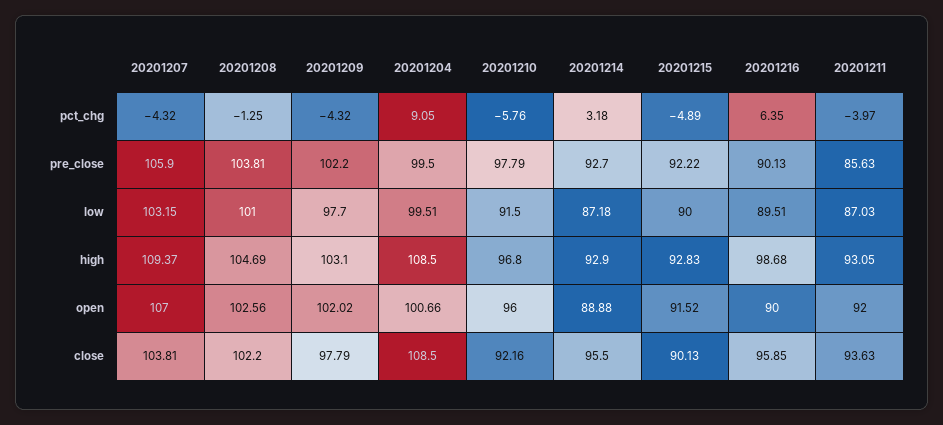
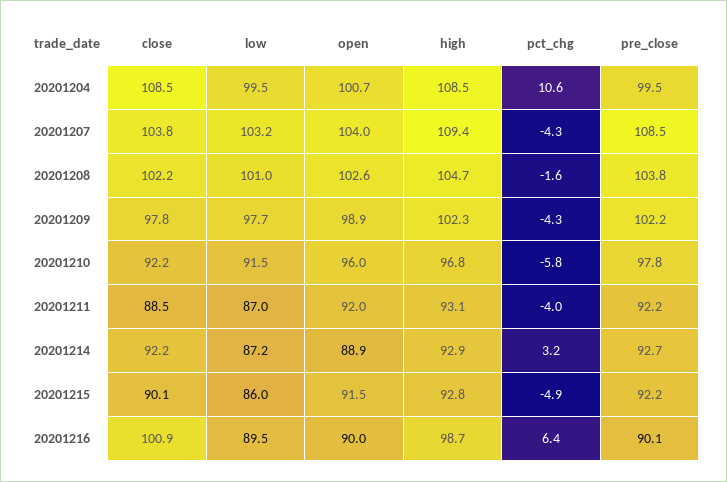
20201208, pct_chg: -1.25 -> -1.6
20201204, pct_chg: 9.05 -> 10.6
20201207, pre_close: 105.9 -> 108.5
20201211, pre_close: 85.63 -> 92.2
20201215, low: 90 -> 86
20201209, high: 103.1 -> 102.3
20201207, open: 107 -> 104
20201209, open: 102.02 -> 98.9
20201214, close: 95.5 -> 92.2
20201216, close: 95.85 -> 100.9
20201211, close: 93.63 -> 88.5

